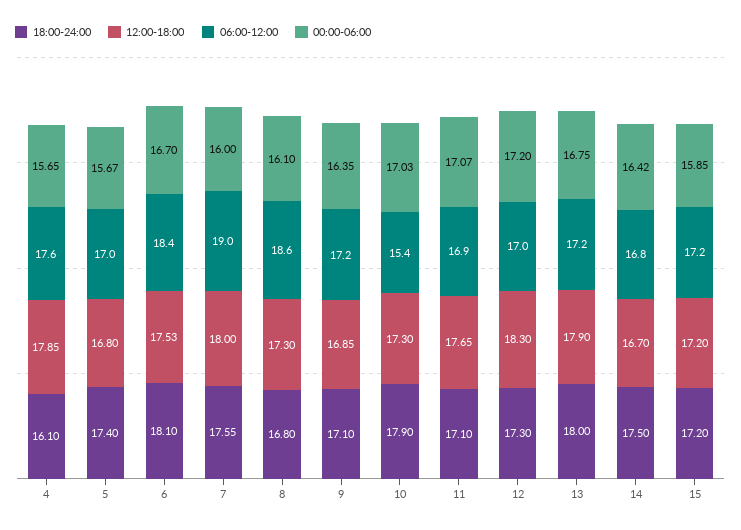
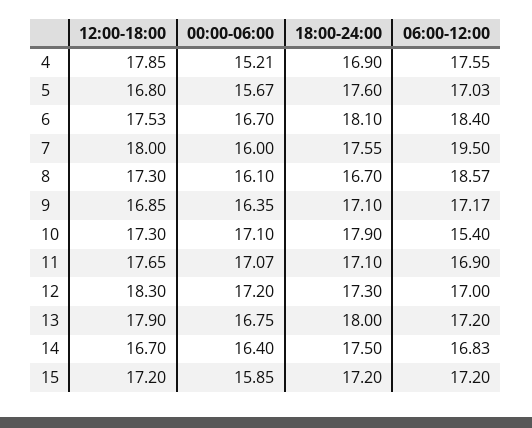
18:00-24:00, 4: 16.1 -> 16.9
00:00-06:00, 4: 15.65 -> 15.21
18:00-24:00, 5: 17.4 -> 17.6
06:00-12:00, 7: 19 -> 19.5
18:00-24:00, 8: 16.8 -> 16.7
00:00-06:00, 10: 17.03 -> 17.1
00:00-06:00, 14: 16.42 -> 16.4

